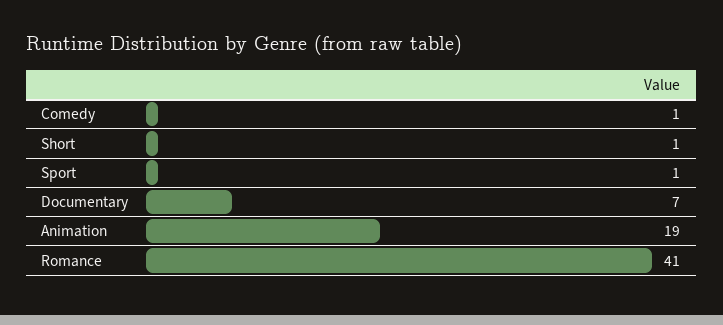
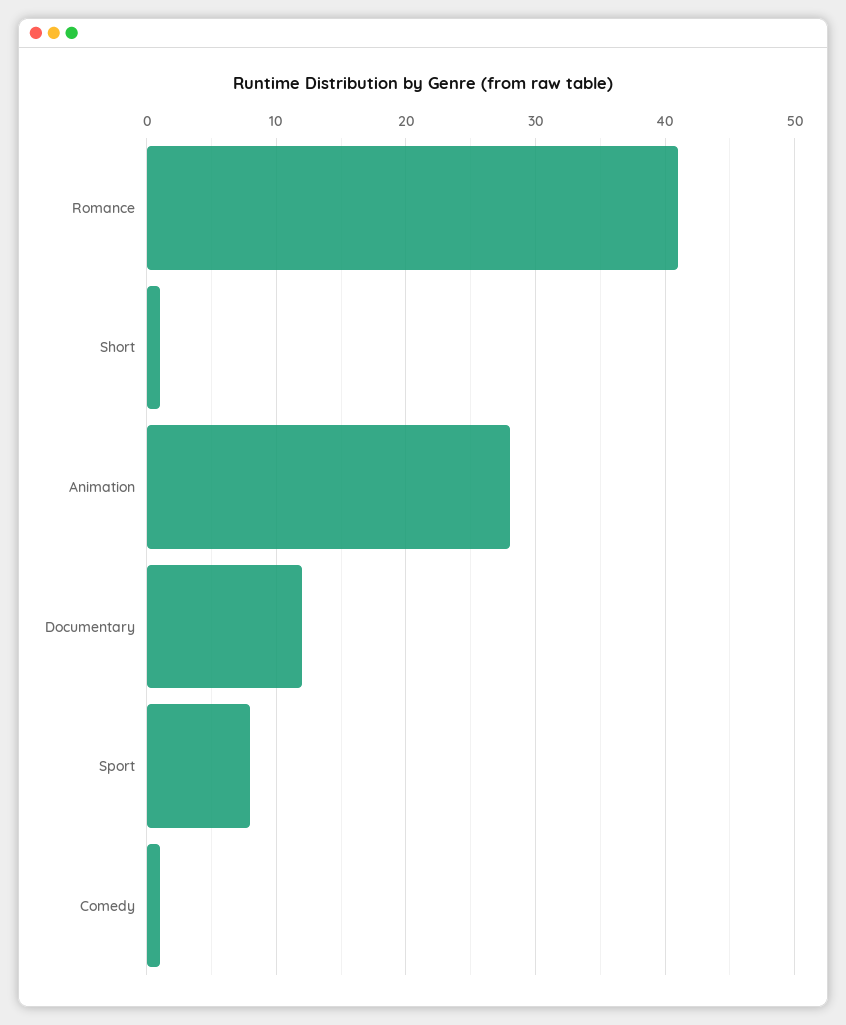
Sport: 1 -> 8
Documentary: 7 -> 12
Animation: 19 -> 28

